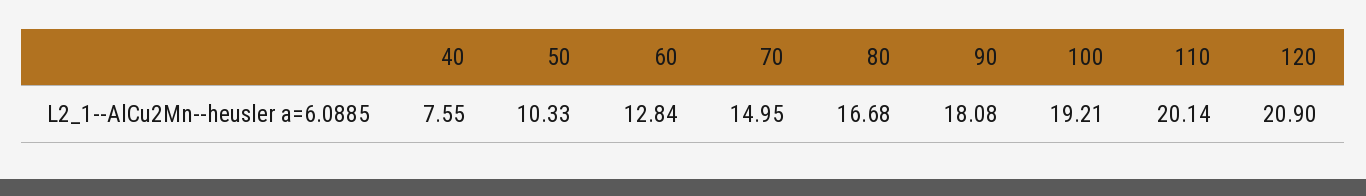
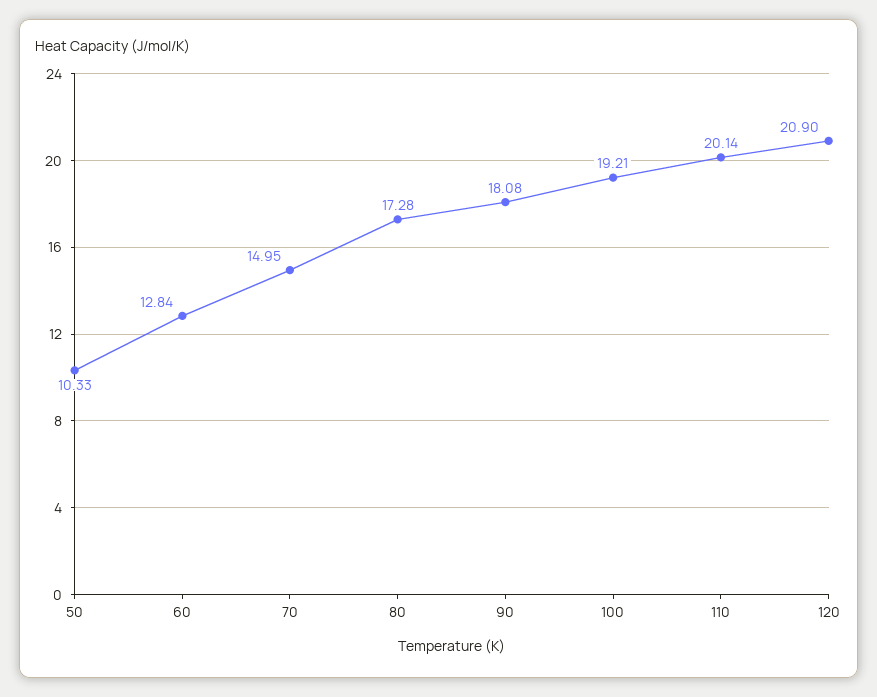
40: 7.55 -> none
80: 16.68 -> 17.28

